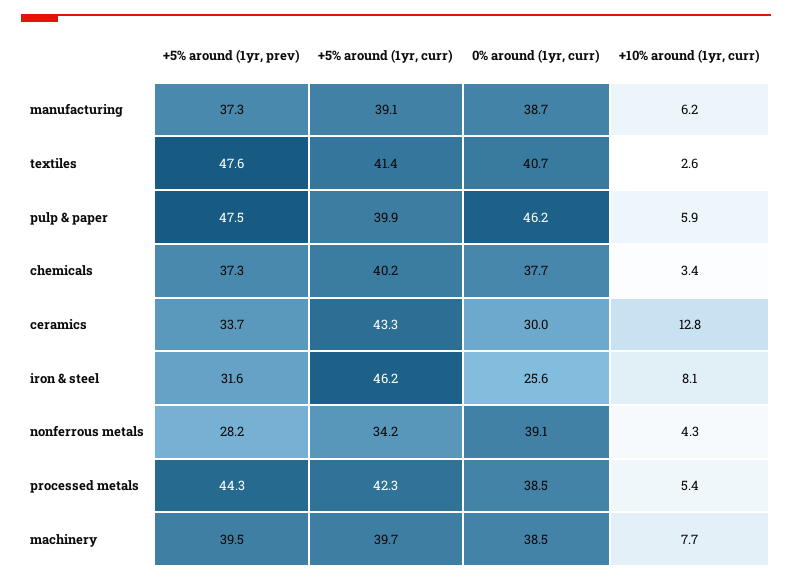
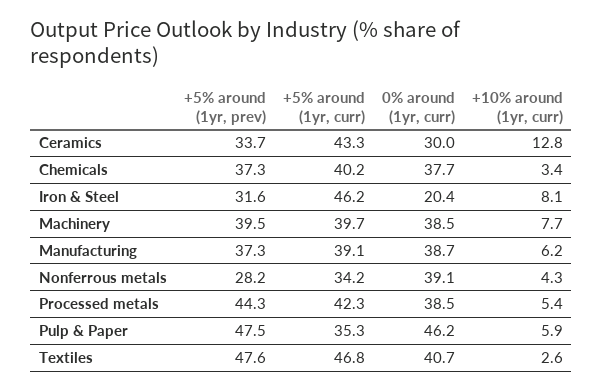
+5% around (1yr, curr), textiles: 41.4 -> 46.8
+5% around (1yr, curr), pulp & paper: 39.9 -> 35.3
0% around (1yr, curr), iron & steel: 25.6 -> 20.4

